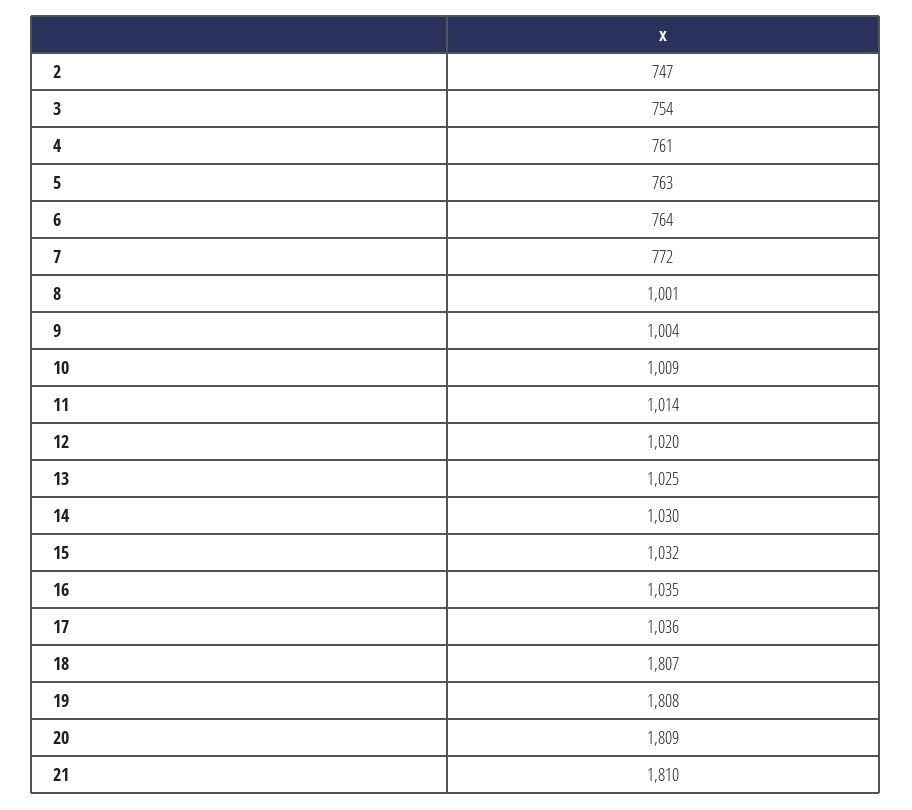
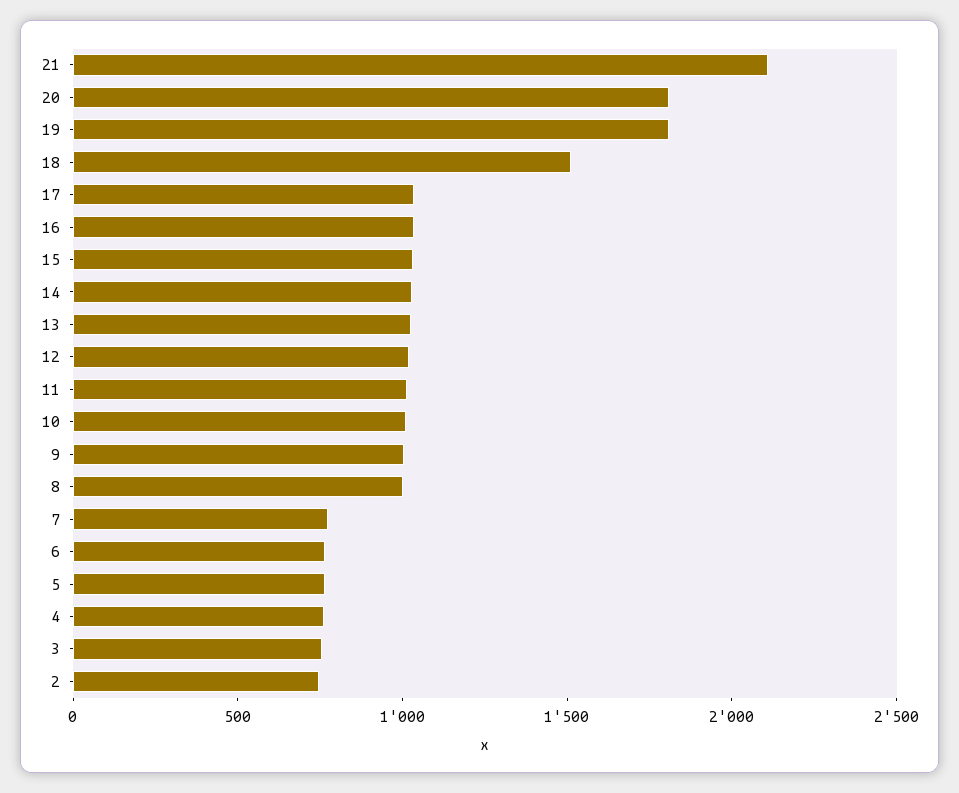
18: 1807 -> 1500
21: 1810 -> 2100

